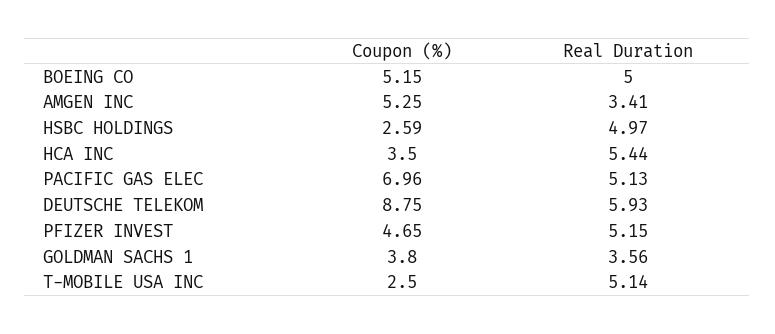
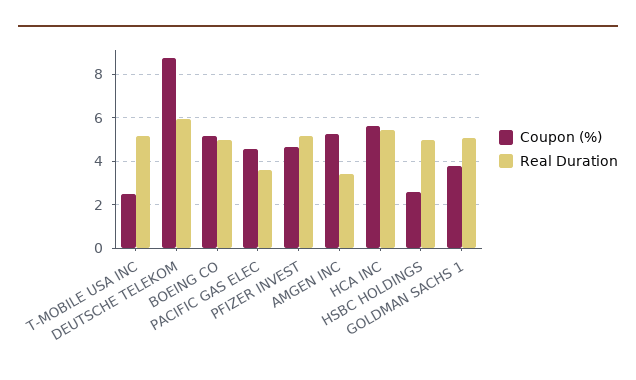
Coupon (%), HCA INC: 3.5 -> 5.5
Coupon (%), PACIFIC GAS ELEC: 6.96 -> 4.5
Real Duration, PACIFIC GAS ELEC: 5.13 -> 3.5
Real Duration, GOLDMAN SACHS 1: 3.56 -> 5

